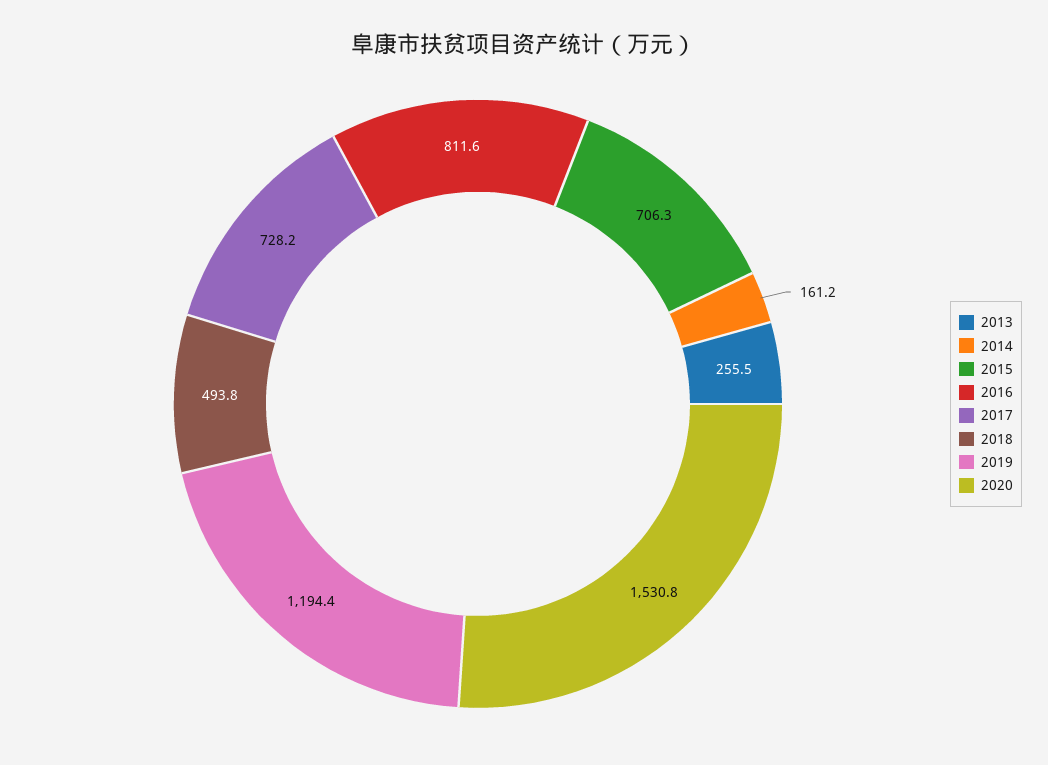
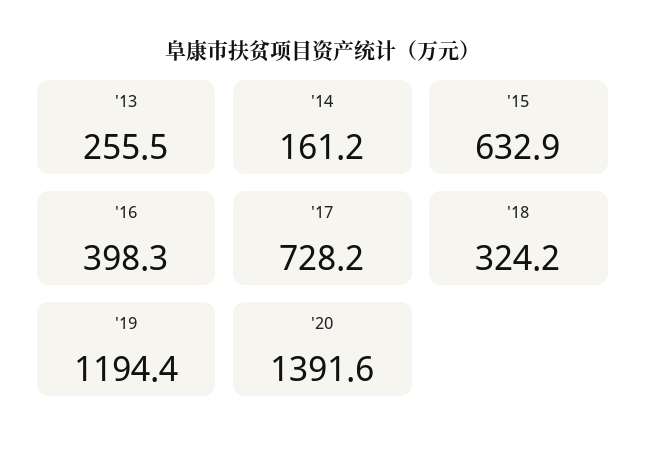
2015: 706.3 -> 632.9
2016: 811.6 -> 398.3
2018: 493.8 -> 324.2
2020: 1530.8 -> 1391.6

